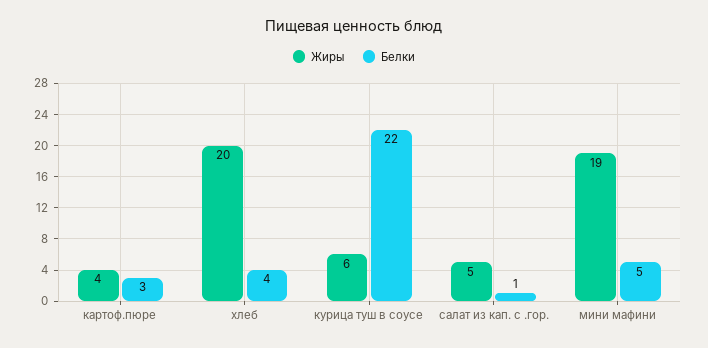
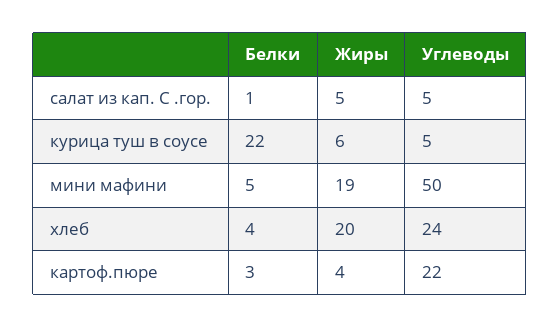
Углеводы, салат из кап. с .гор.: none -> 5
Углеводы, курица туш в соусе: none -> 5
Углеводы, мини мафини: none -> 50
Углеводы, хлеб: none -> 24
Углеводы, картоф.пюре: none -> 22

